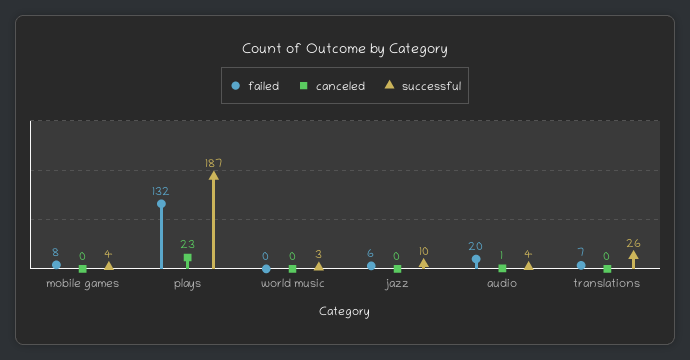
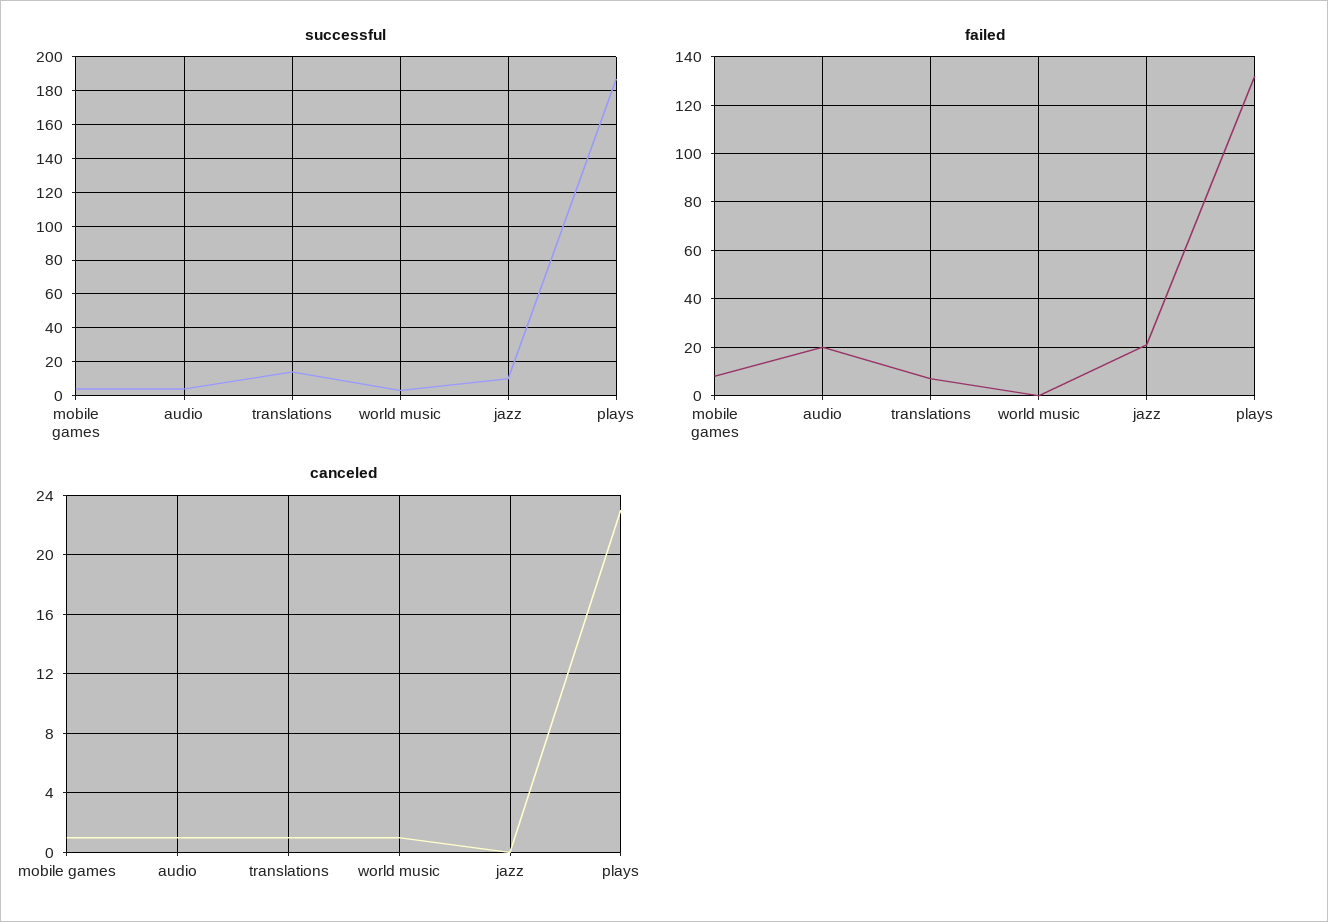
canceled, mobile games: 0 -> 1
canceled, world music: 0 -> 1
failed, jazz: 6 -> 20
canceled, translations: 0 -> 1
successful, translations: 26 -> 15

